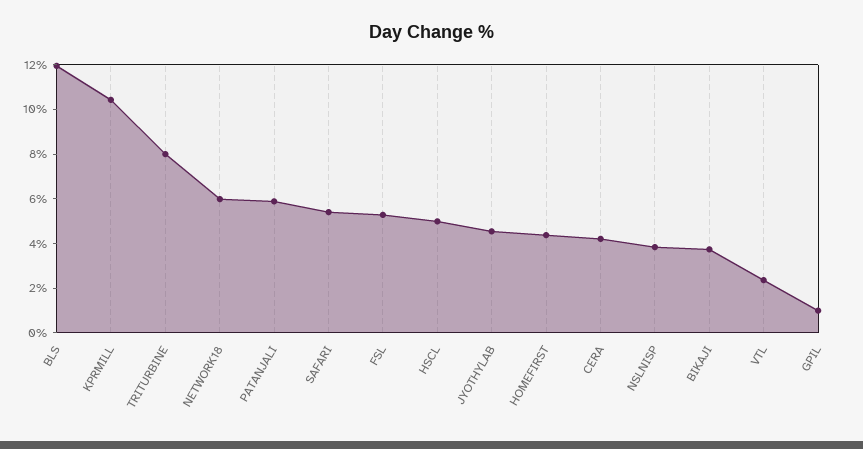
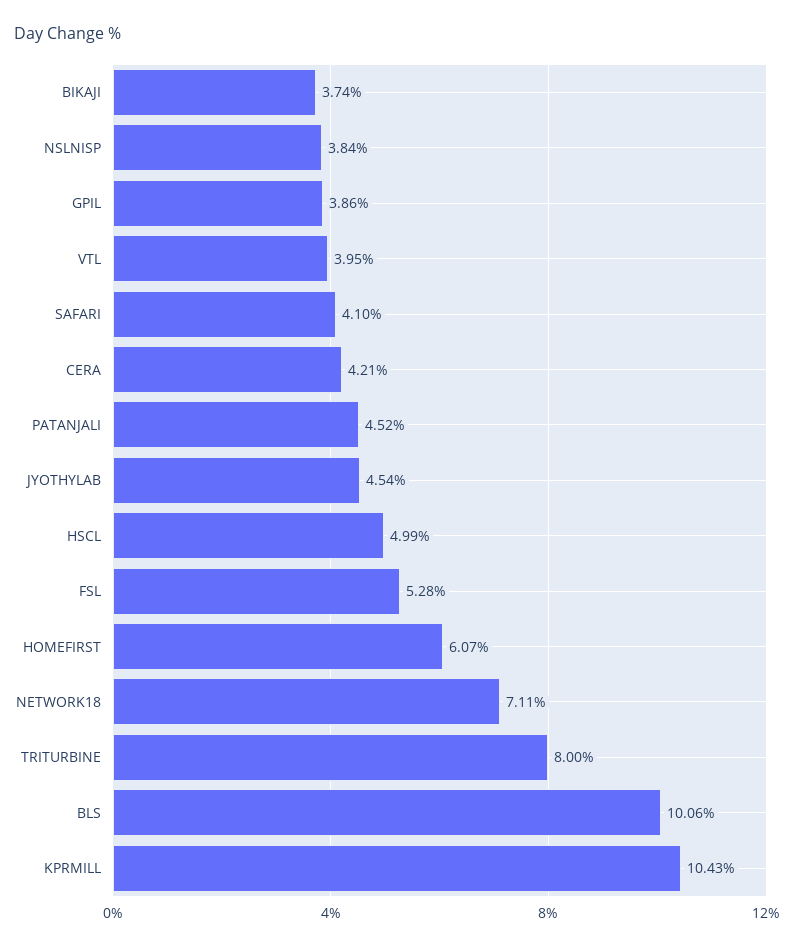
BLS: 12 -> 10.06
NETWORK18: 6 -> 7.11
PATANJALI: 6 -> 4.52
SAFARI: 5.5 -> 4.1
HOMEFIRST: 4.5 -> 6.07
VTL: 2.5 -> 3.95
GPIL: 1 -> 3.86

